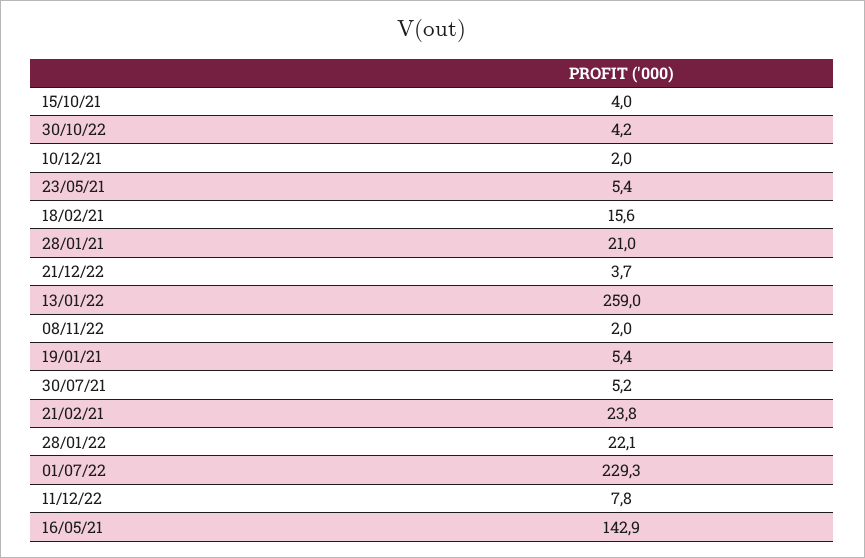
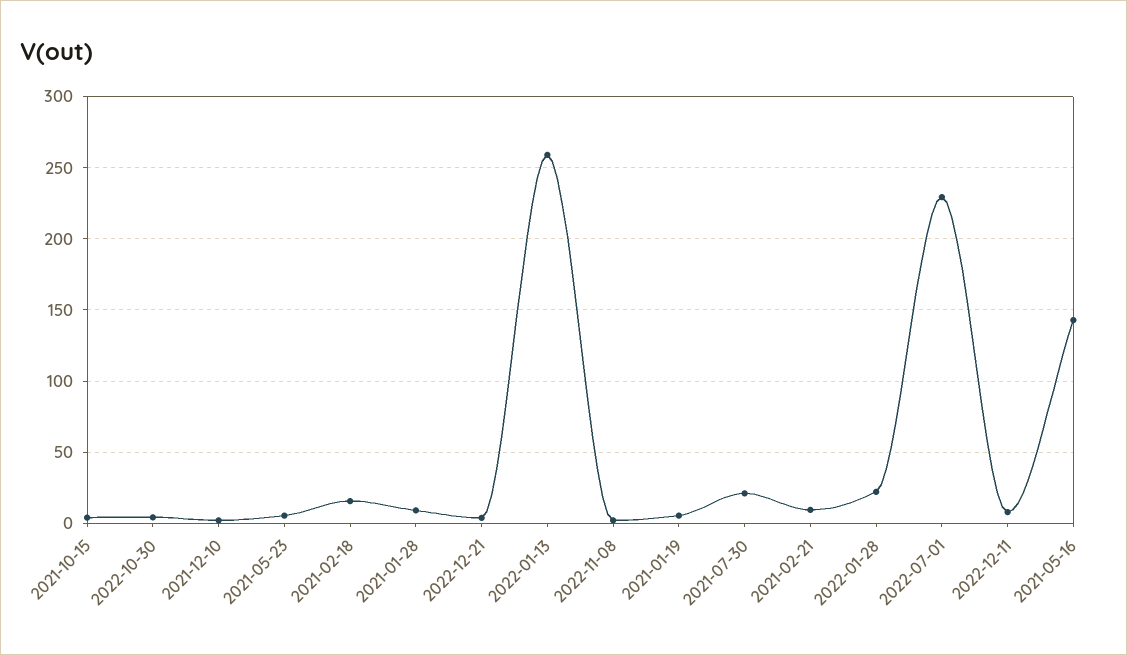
28/01/21: 21 -> 10
30/07/21: 5.2 -> 20
21/02/21: 23.8 -> 10

